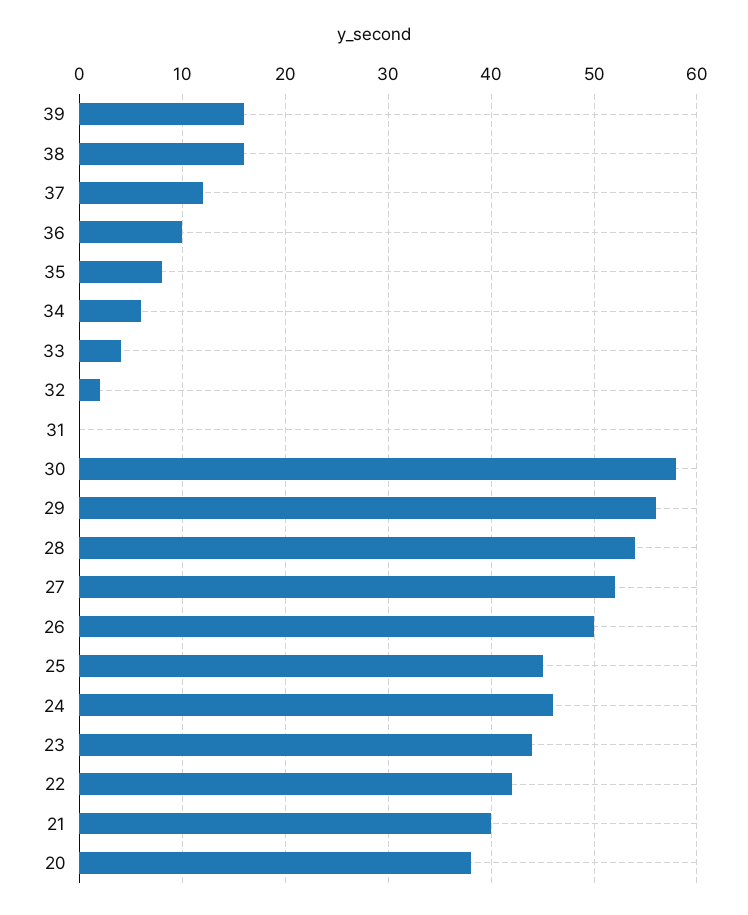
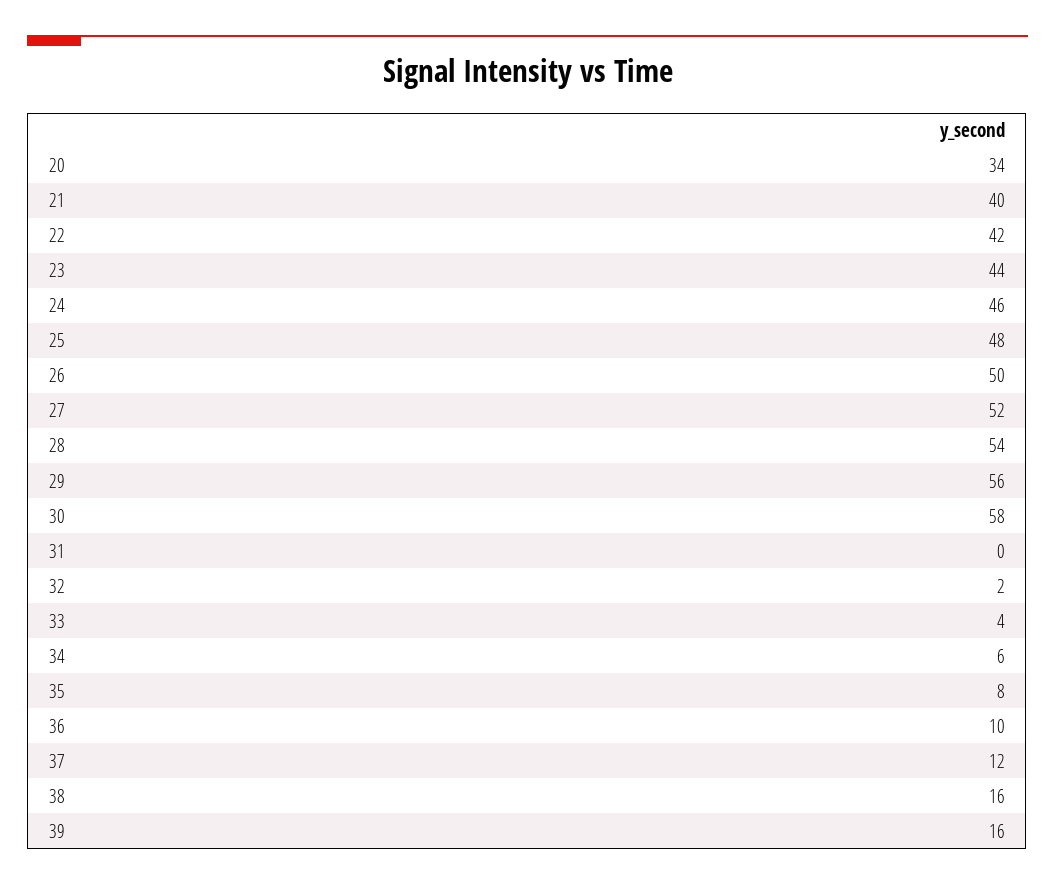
25: 45 -> 48
20: 38 -> 34

